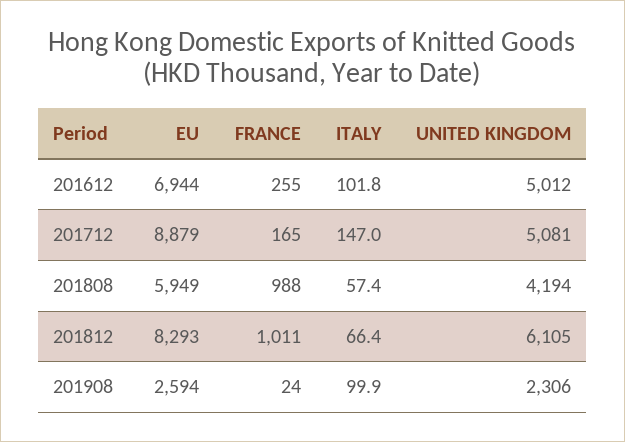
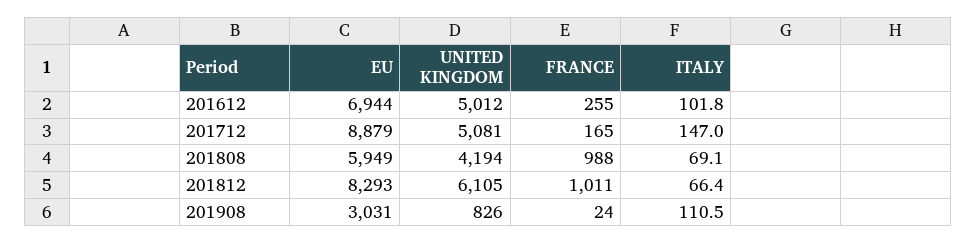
ITALY, 201808: 57.4 -> 69.1
EU, 201908: 2594 -> 3031
ITALY, 201908: 99.9 -> 110.5
UNITED KINGDOM, 201908: 2306 -> 826

